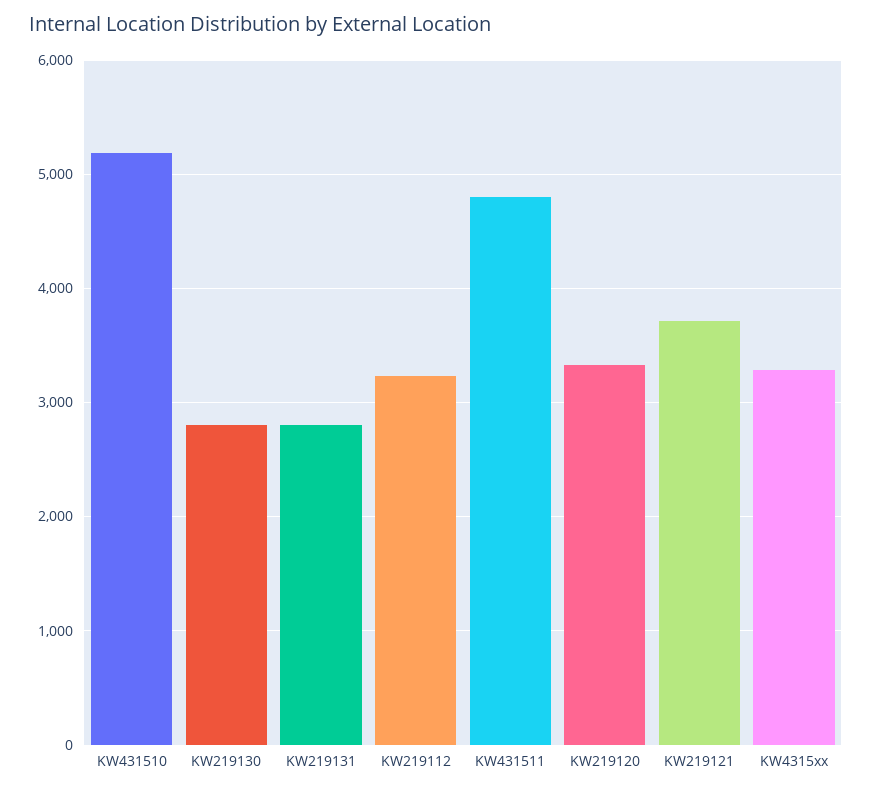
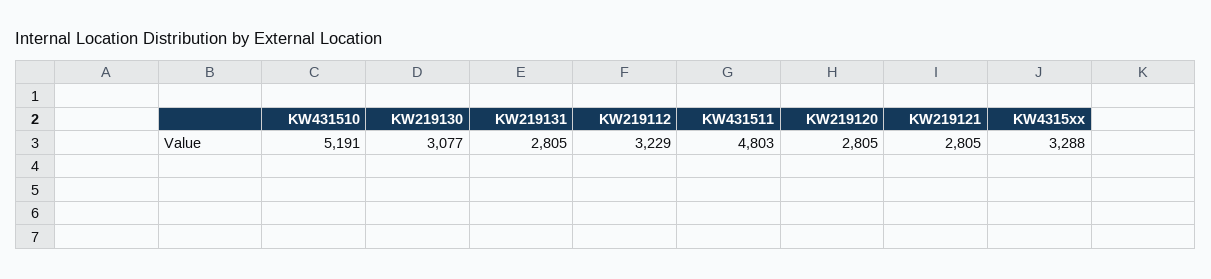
KW219130: 2800 -> 3077
KW219120: 3300 -> 2805
KW219121: 3700 -> 2805

